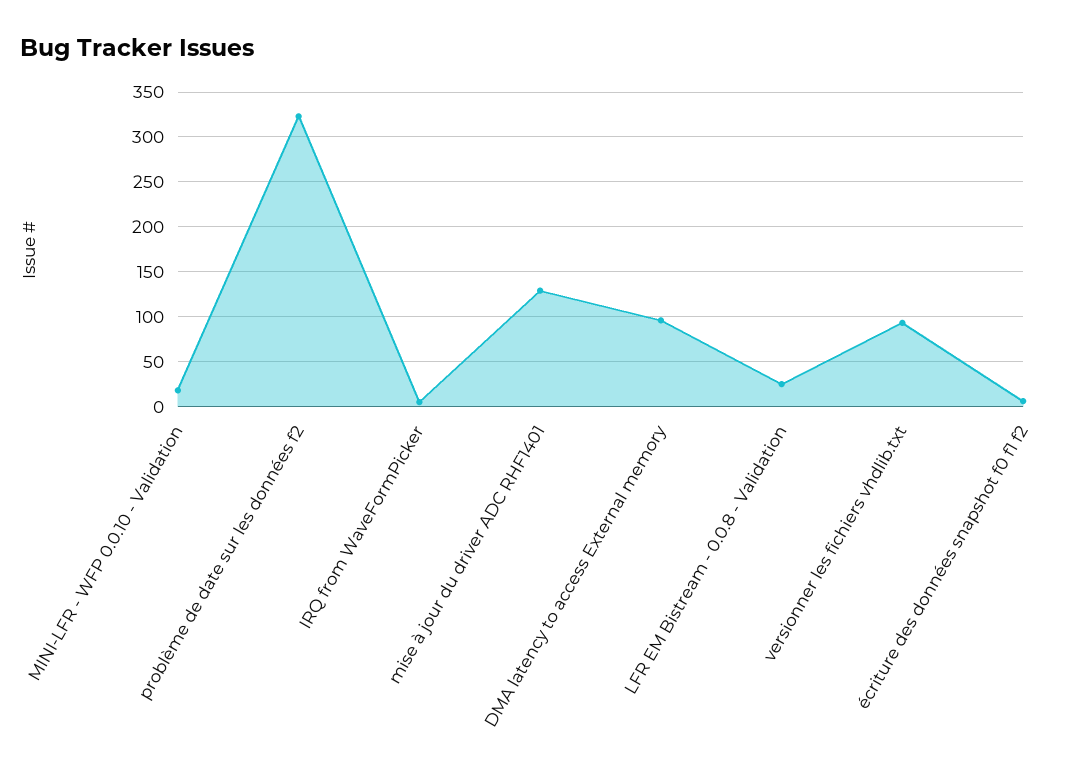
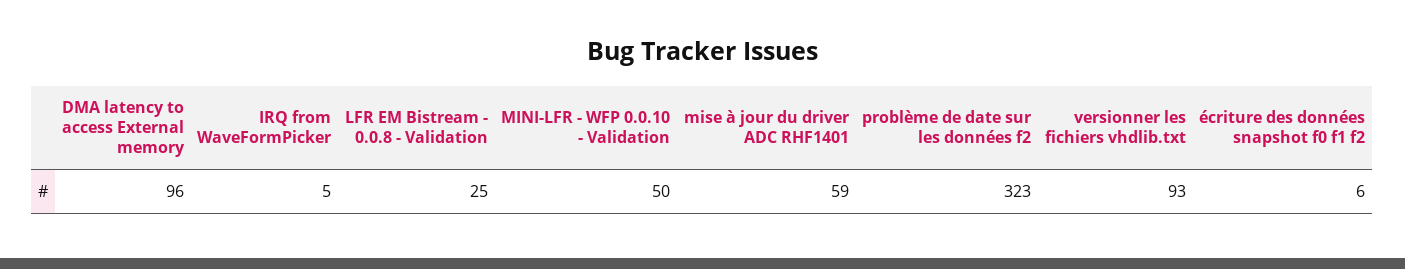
MINI-LFR - WFP 0.0.10 - Validation: 20 -> 50
mise à jour du driver ADC RHF1401: 130 -> 59

